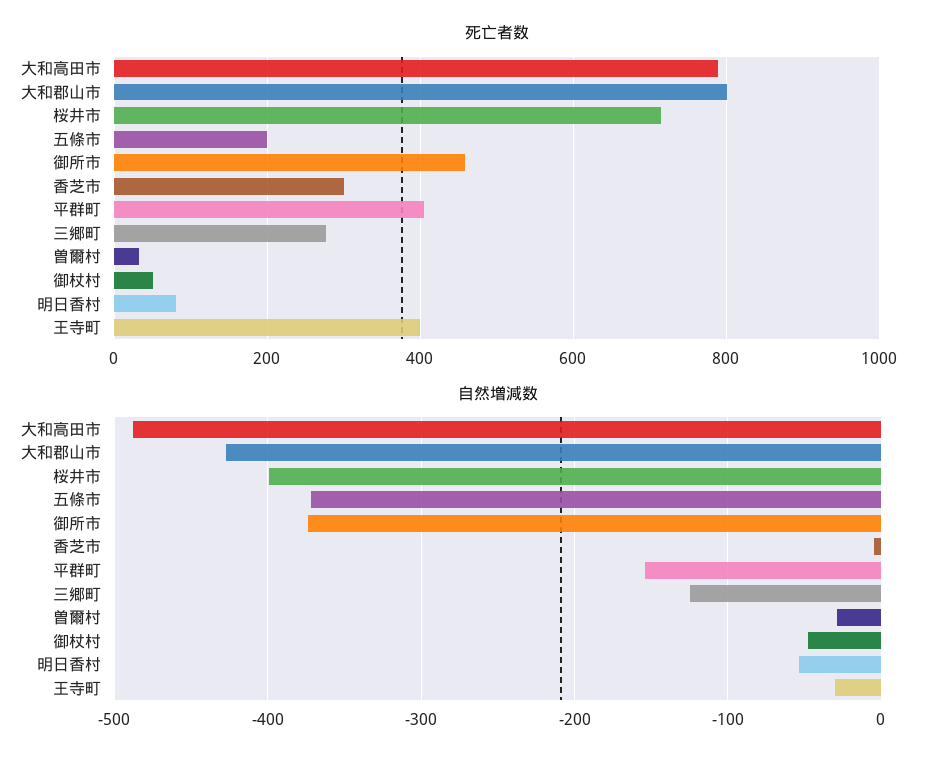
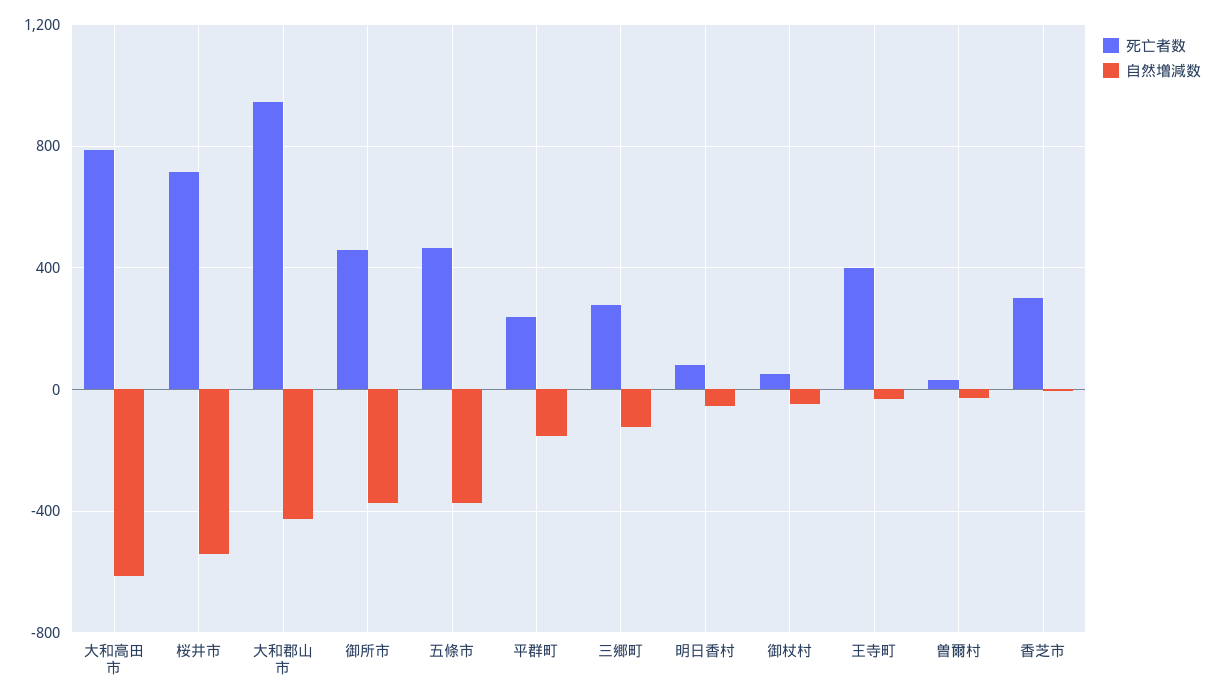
死亡者数, 大和郡山市: 800 -> 950
死亡者数, 五條市: 200 -> 450
死亡者数, 平群町: 400 -> 250
自然増減数, 大和高田市: -490 -> -600
自然増減数, 桜井市: -400 -> -550

